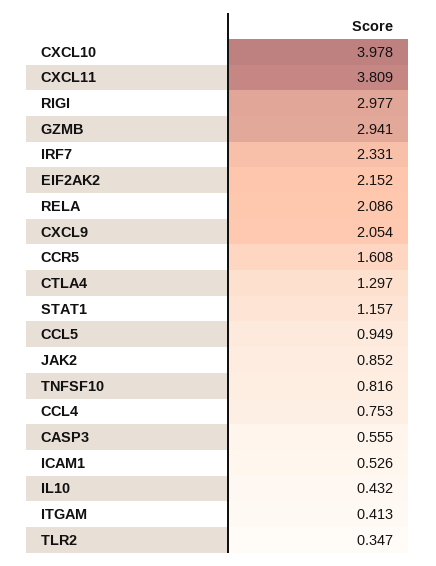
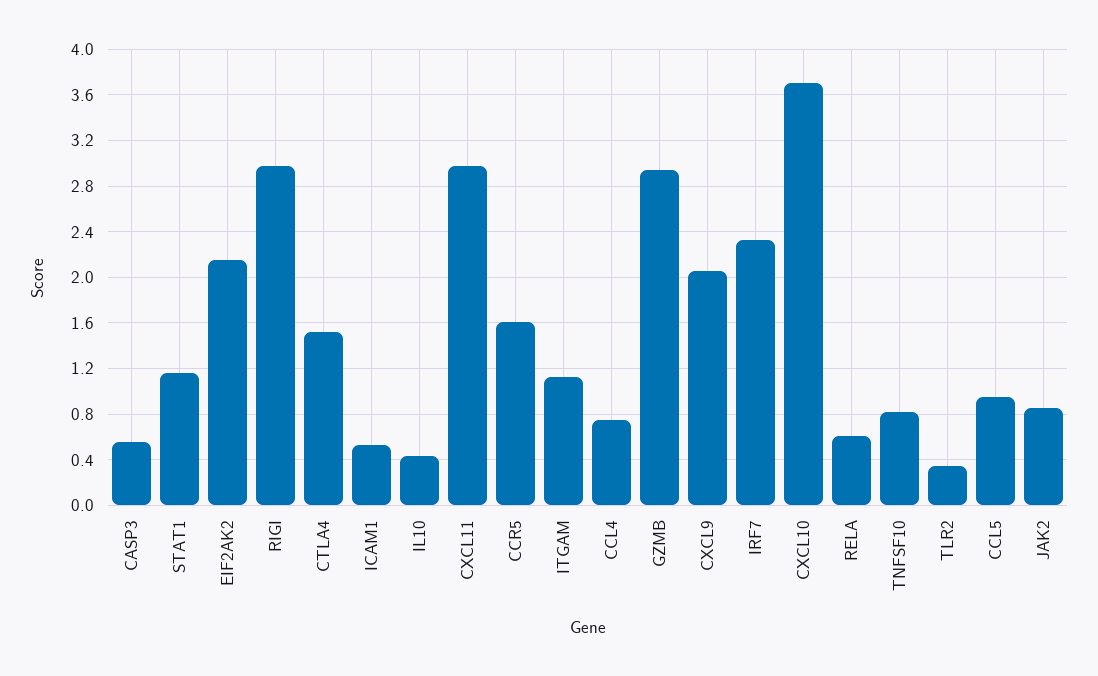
CXCL10: 3.978 -> 3.7
CXCL11: 3.809 -> 3
RELA: 2.086 -> 0.6
CTLA4: 1.297 -> 1.5
ITGAM: 0.413 -> 1.1

